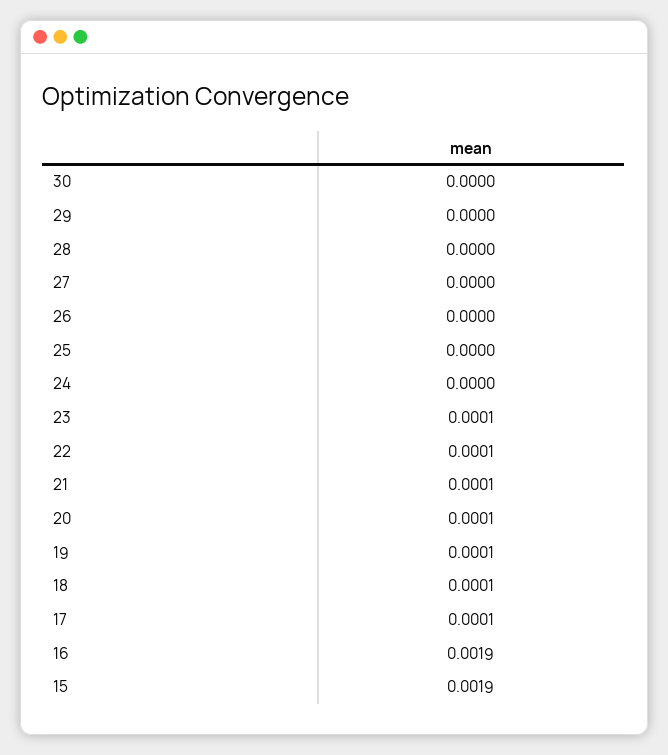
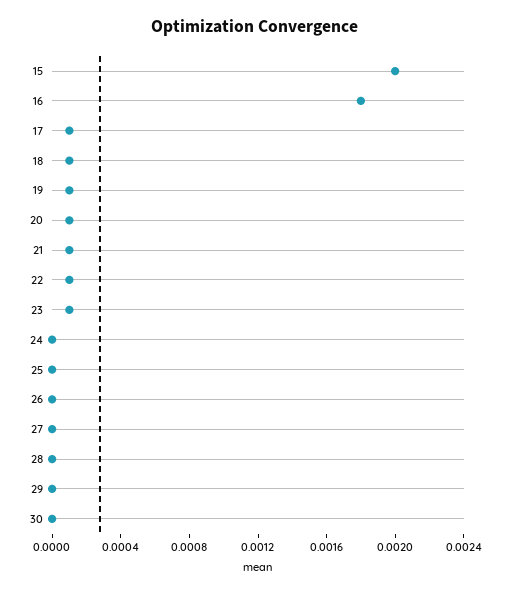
16: 0.0019 -> 0.0018
15: 0.0019 -> 0.002

